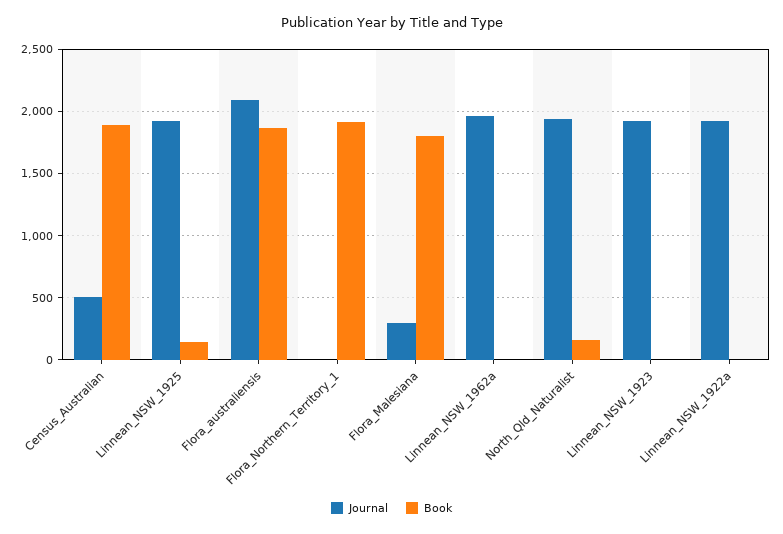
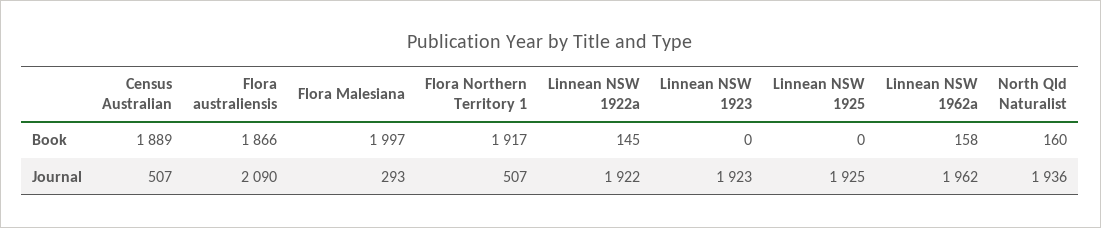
Book, Linnean_NSW_1925: 150 -> 0
Journal, Flora_Northern_Territory_1: 0 -> 507
Book, Flora_Malesiana: 1800 -> 1997
Book, Linnean_NSW_1962a: 0 -> 158
Book, Linnean_NSW_1922a: 0 -> 145

